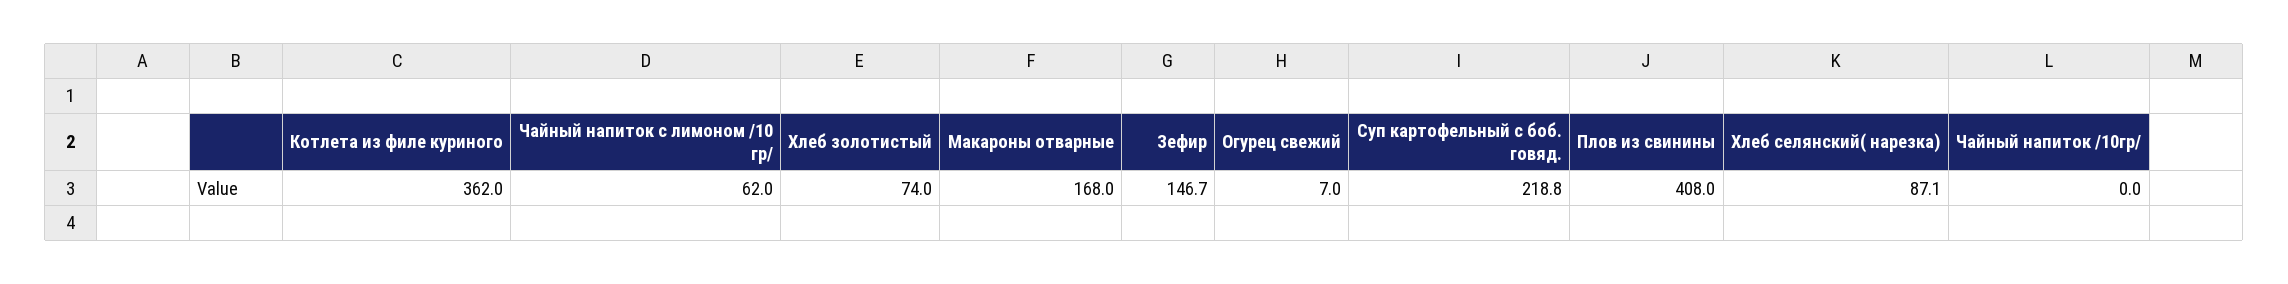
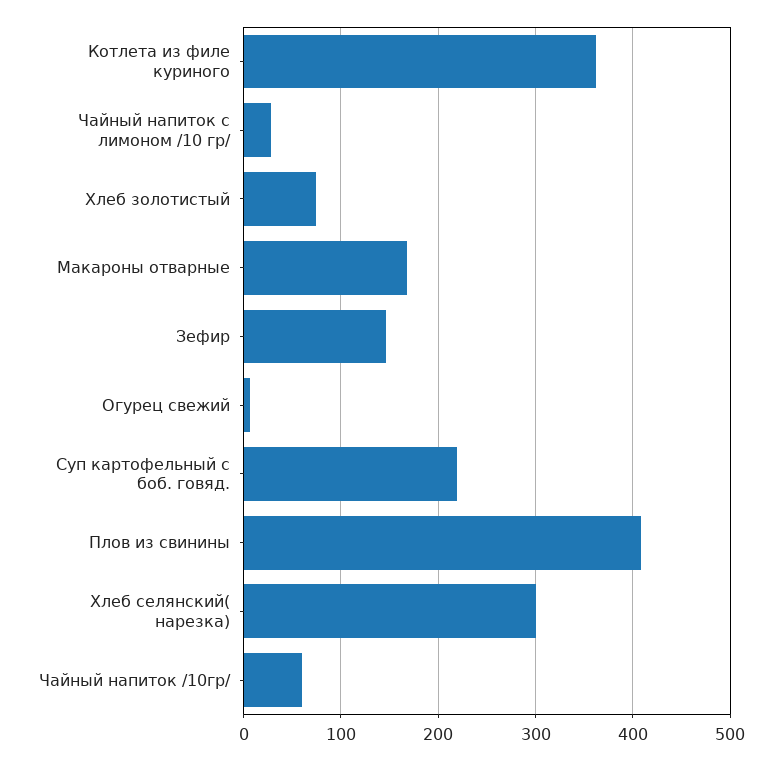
Чайный напиток с лимоном /10 гр/: 62 -> 30
Хлеб селянский( нарезка): 87.1 -> 300
Чайный напиток /10гр/: 0 -> 60

